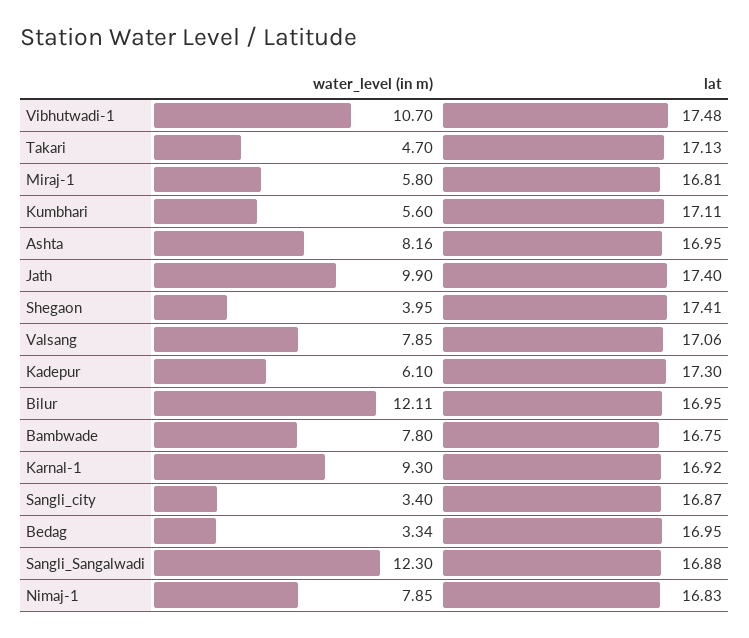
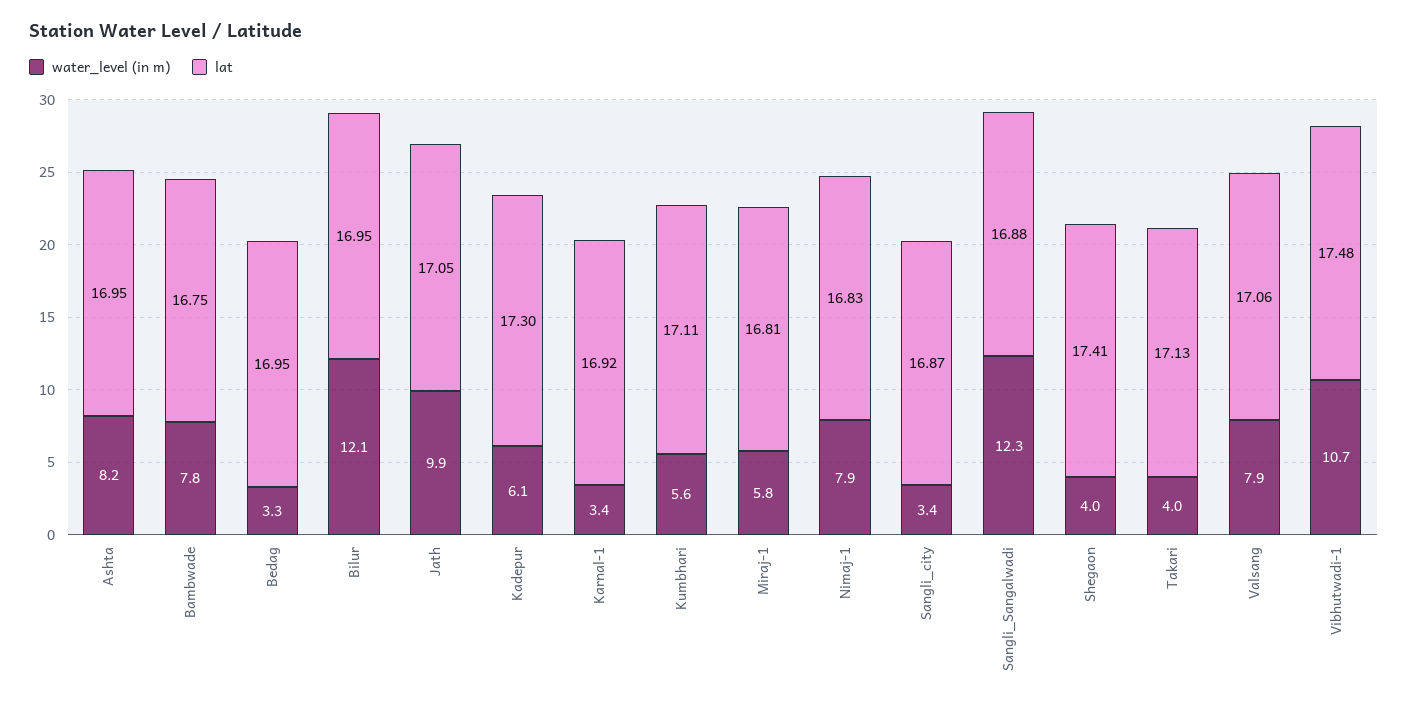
water_level (in m), Takari: 4.7 -> 4
lat, Jath: 17.4 -> 17.05
water_level (in m), Karnal-1: 9.3 -> 3.4

